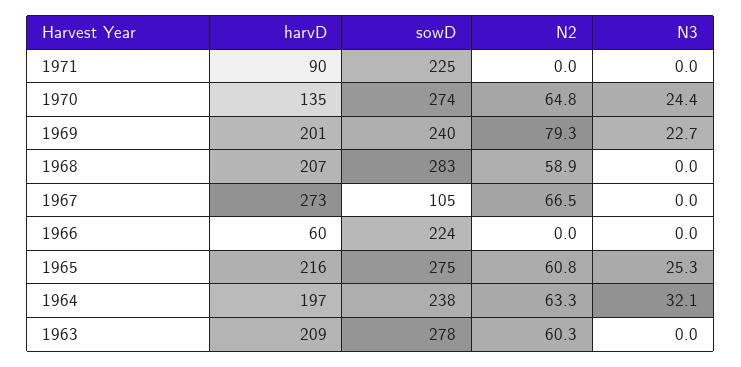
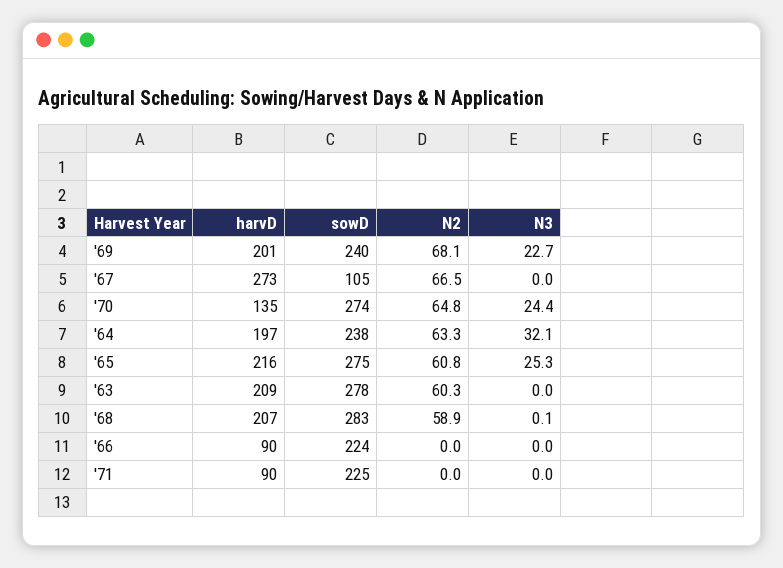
N2, 1969: 79.3 -> 68.1
N3, 1968: 0 -> 0.1
harvD, 1966: 60 -> 90

